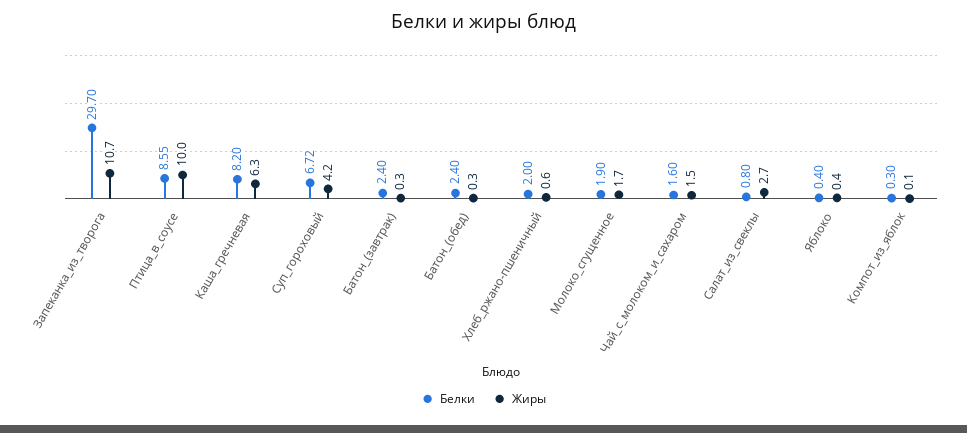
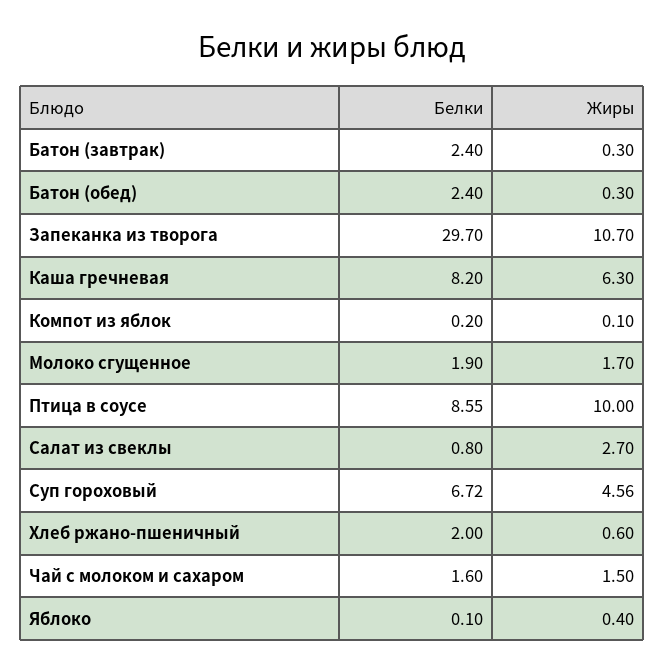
Жиры, Суп_гороховый: 4.2 -> 4.56
Белки, Яблоко: 0.4 -> 0.1
Белки, Компот_из_яблок: 0.3 -> 0.2

